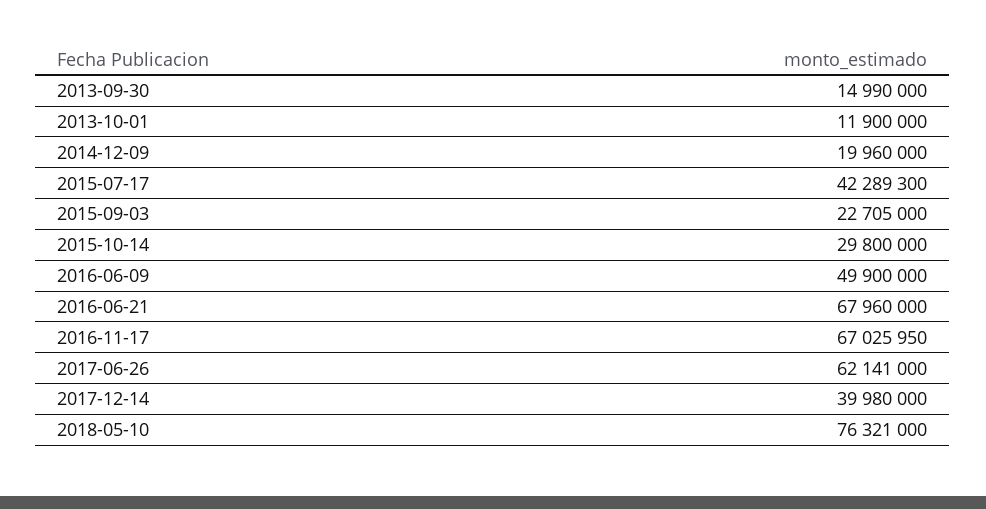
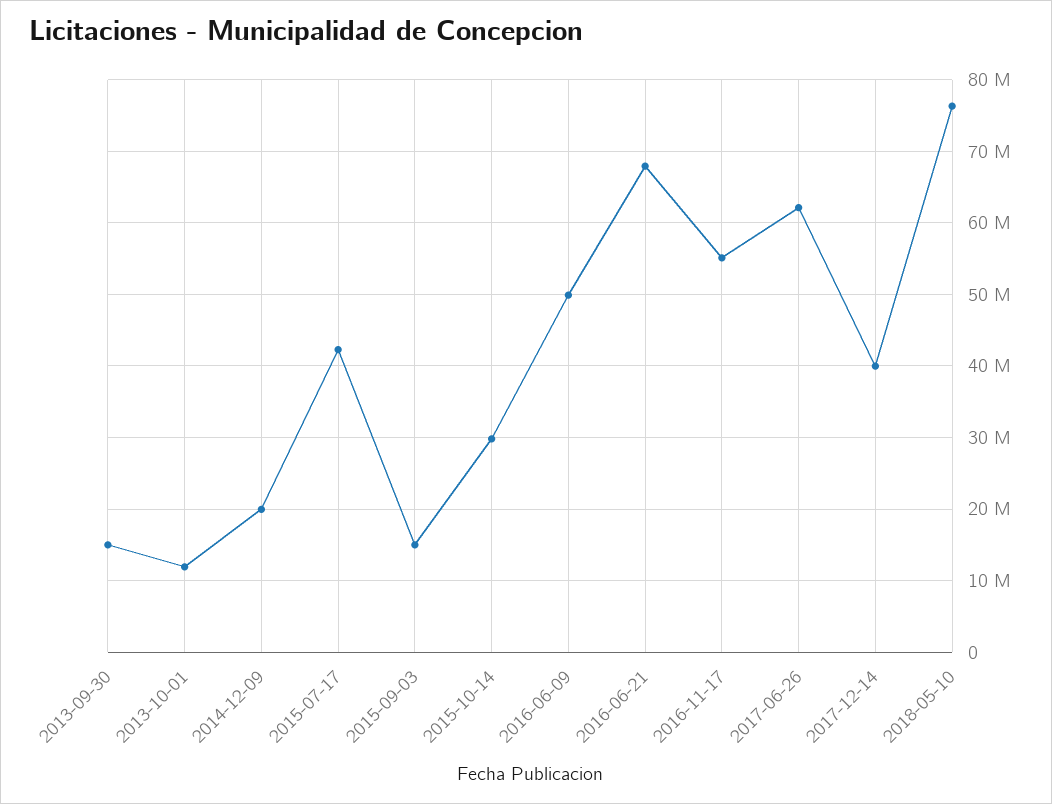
2015-09-03: 22705000 -> 15000000
2016-11-17: 67025950 -> 55000000

